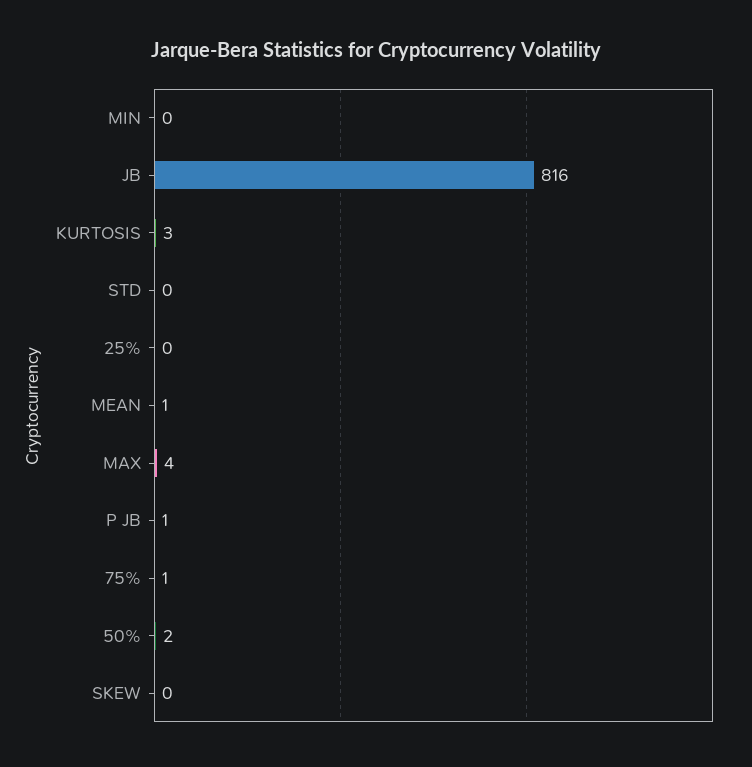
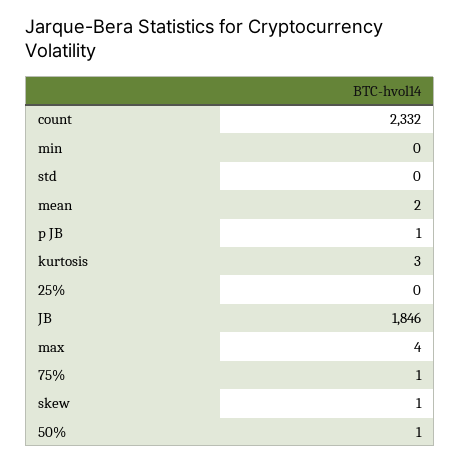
JB: 816 -> 1846
MEAN: 1 -> 2
50%: 2 -> 1
SKEW: 0 -> 1
count: none -> 2332

